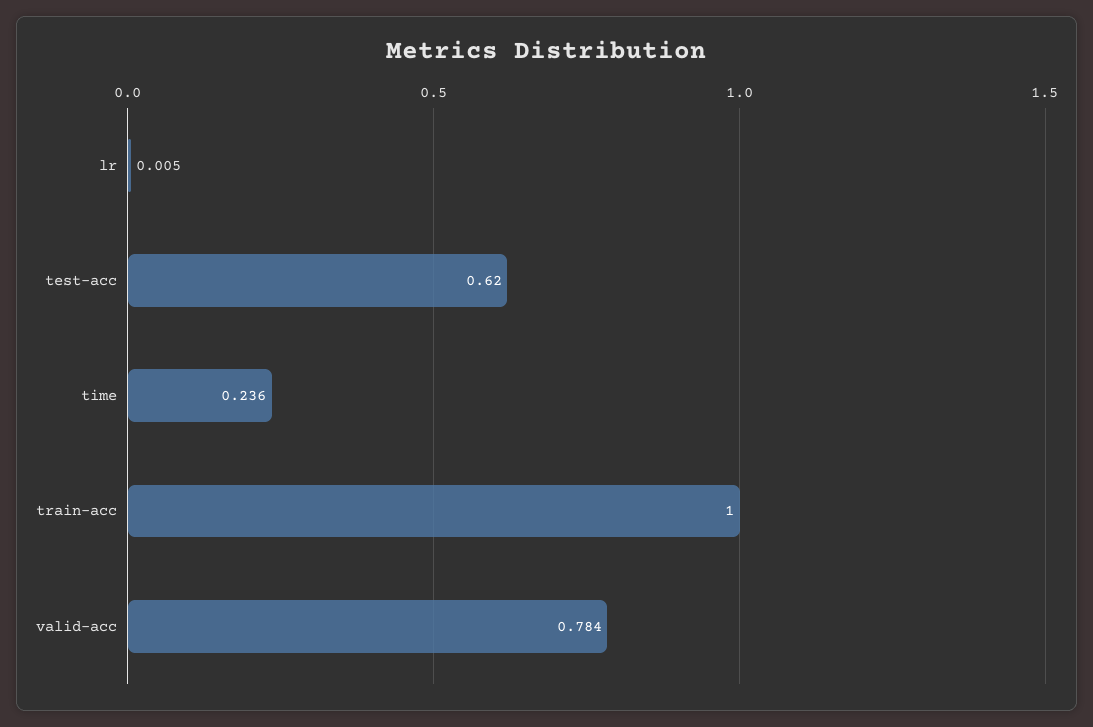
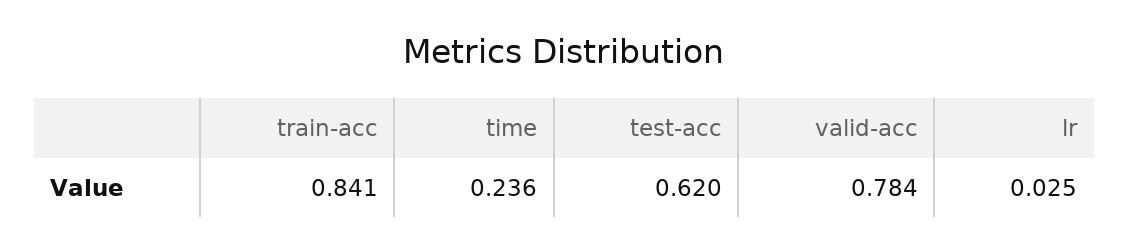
lr: 0.005 -> 0.025
train-acc: 1 -> 0.841

